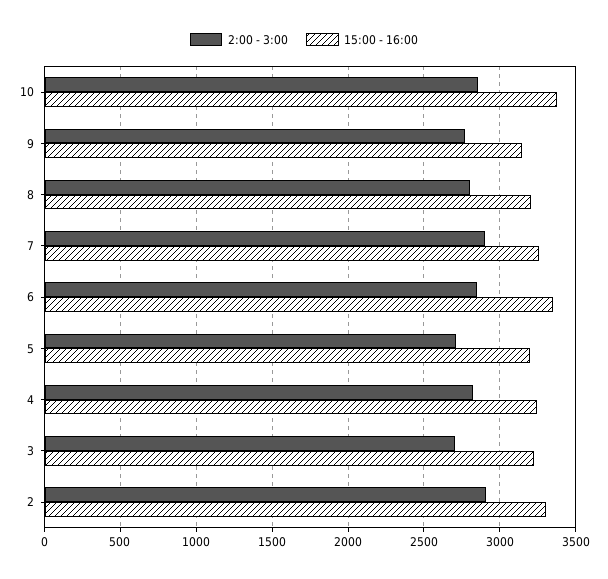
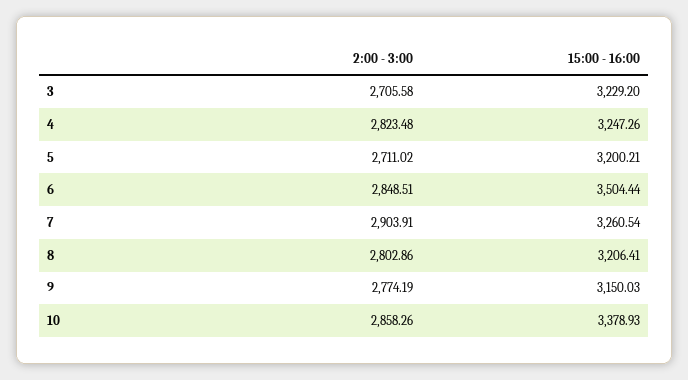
15:00 - 16:00, 6: 3350 -> 3504.44
2:00 - 3:00, 2: 2900 -> none
15:00 - 16:00, 2: 3300 -> none

